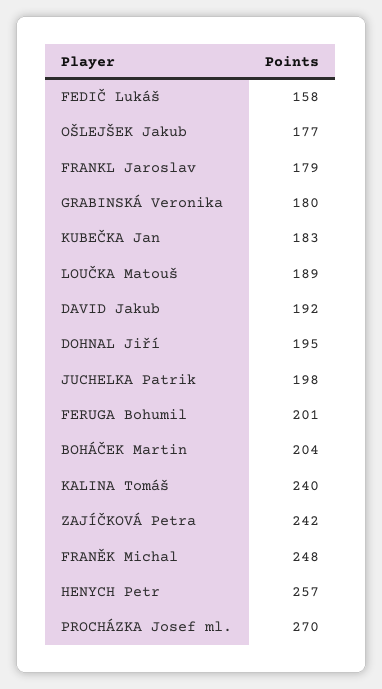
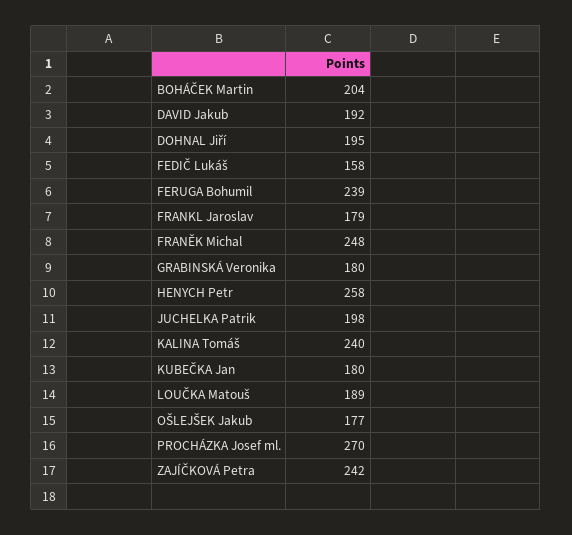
KUBEČKA Jan: 183 -> 180
FERUGA Bohumil: 201 -> 239
HENYCH Petr: 257 -> 258

